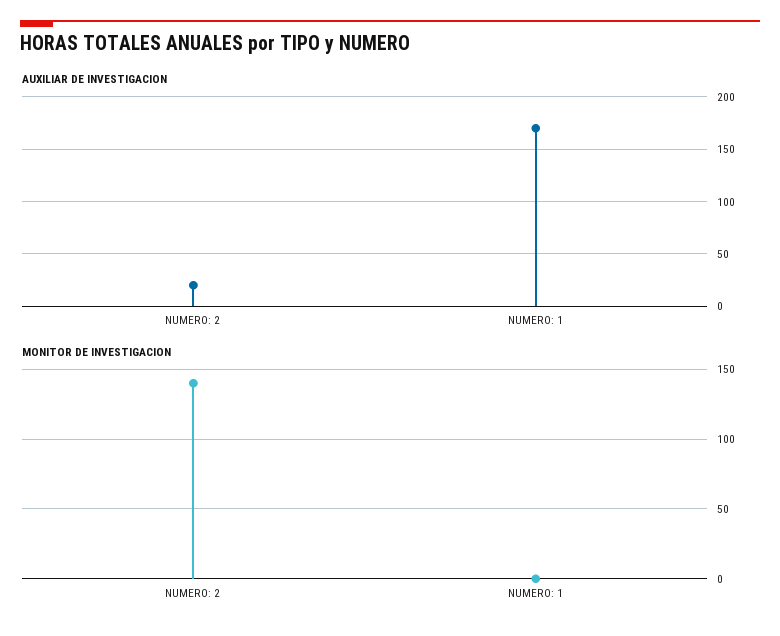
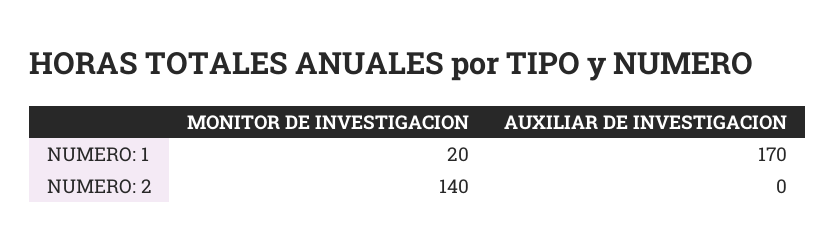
AUXILIAR DE INVESTIGACION, NUMERO: 2: 20 -> 0
MONITOR DE INVESTIGACION, NUMERO: 1: 0 -> 20

